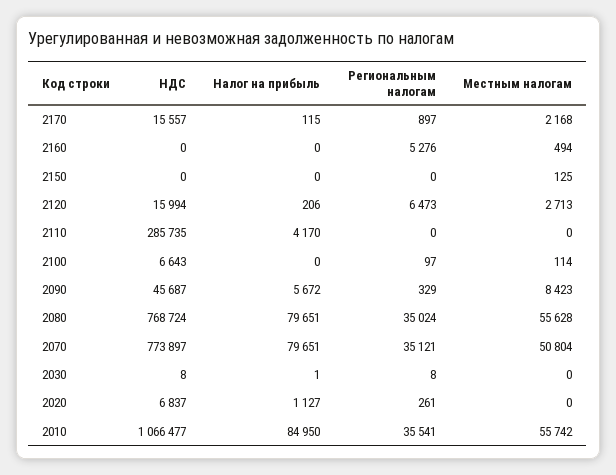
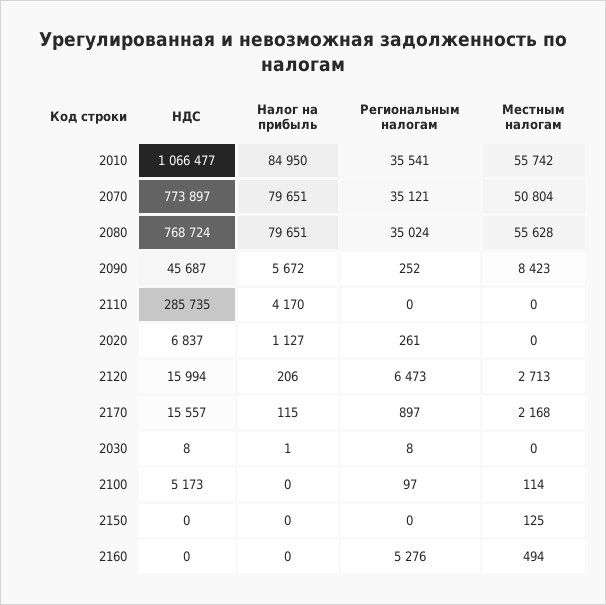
НДС, 2100: 6643 -> 5173
Региональным налогам, 2090: 329 -> 252

